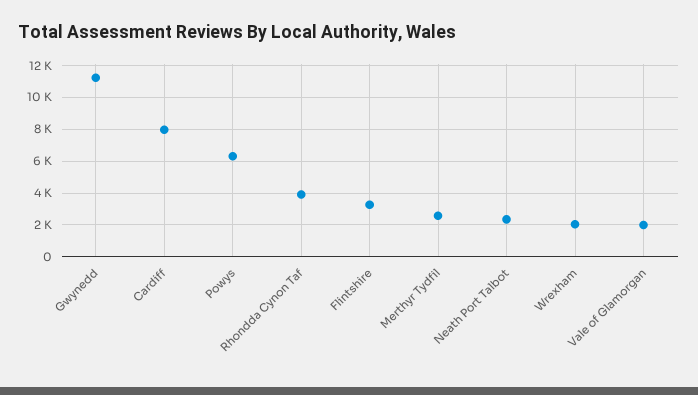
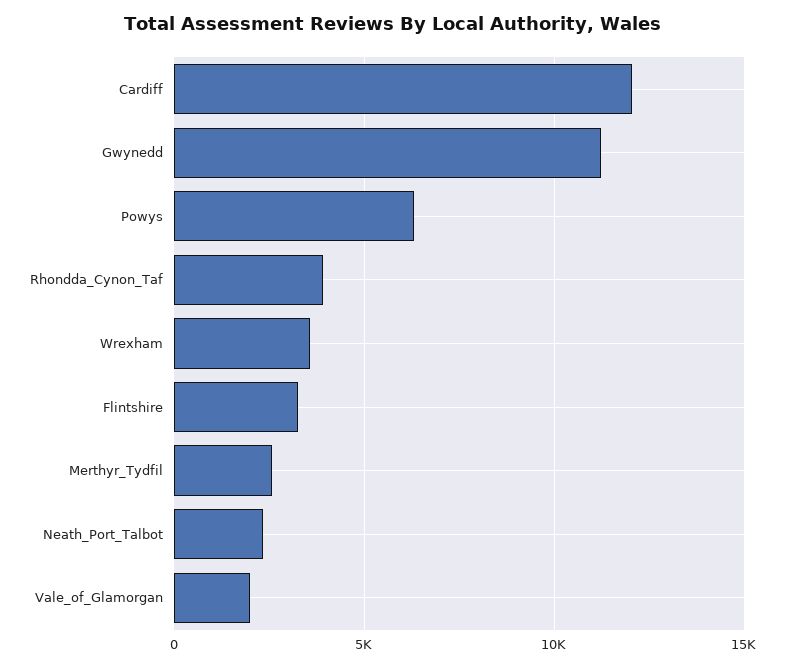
Cardiff: 8000 -> 12000
Wrexham: 2000 -> 3500

